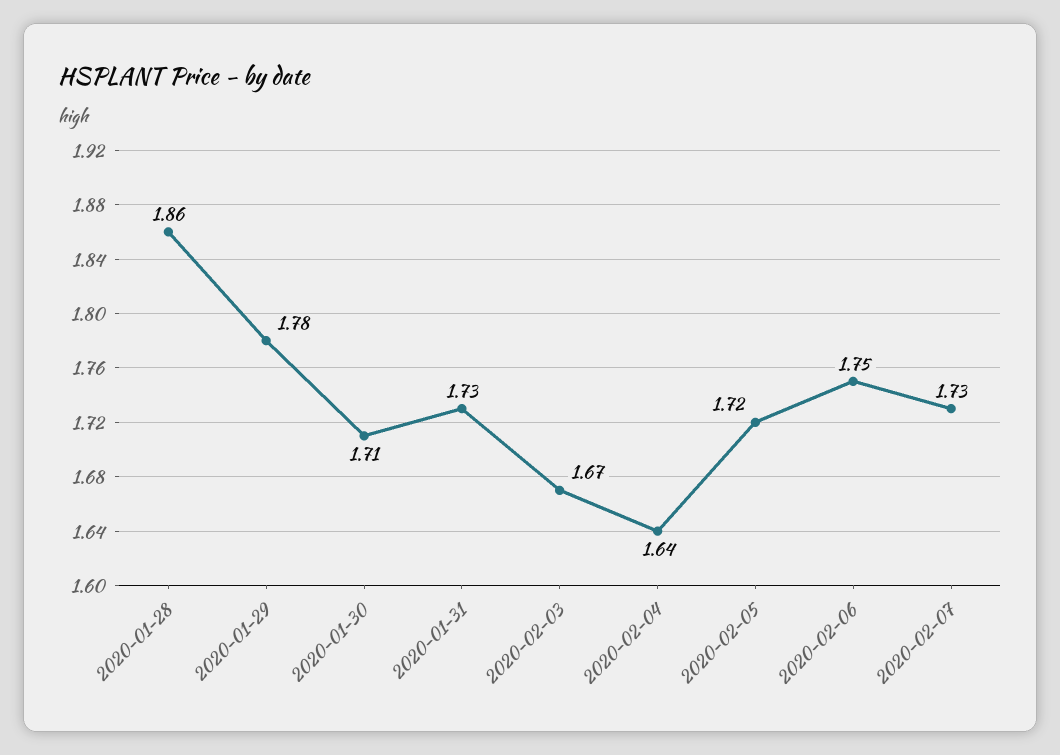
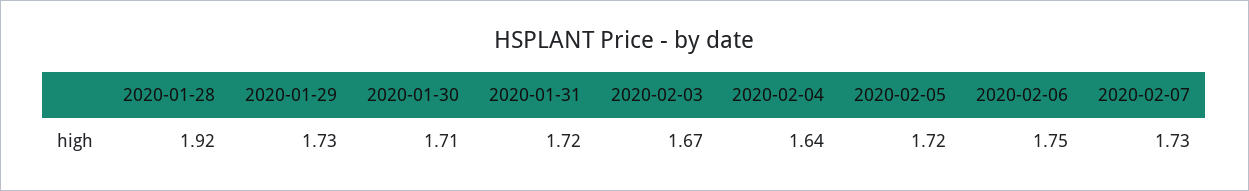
2020-01-28: 1.86 -> 1.92
2020-01-29: 1.78 -> 1.73
2020-01-31: 1.73 -> 1.72

